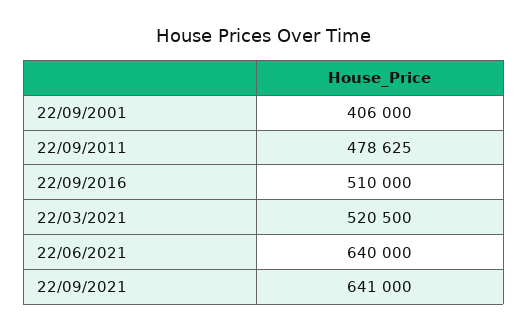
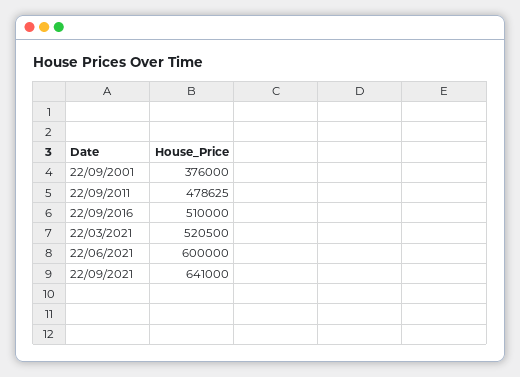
22/09/2001: 406000 -> 376000
22/06/2021: 640000 -> 600000

